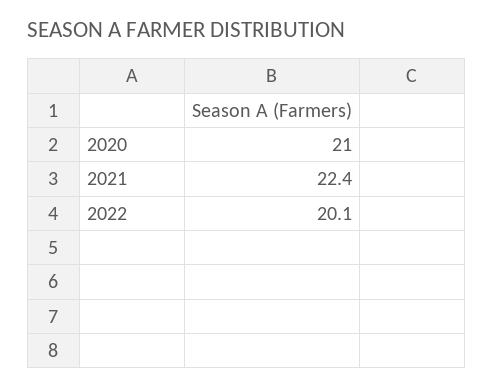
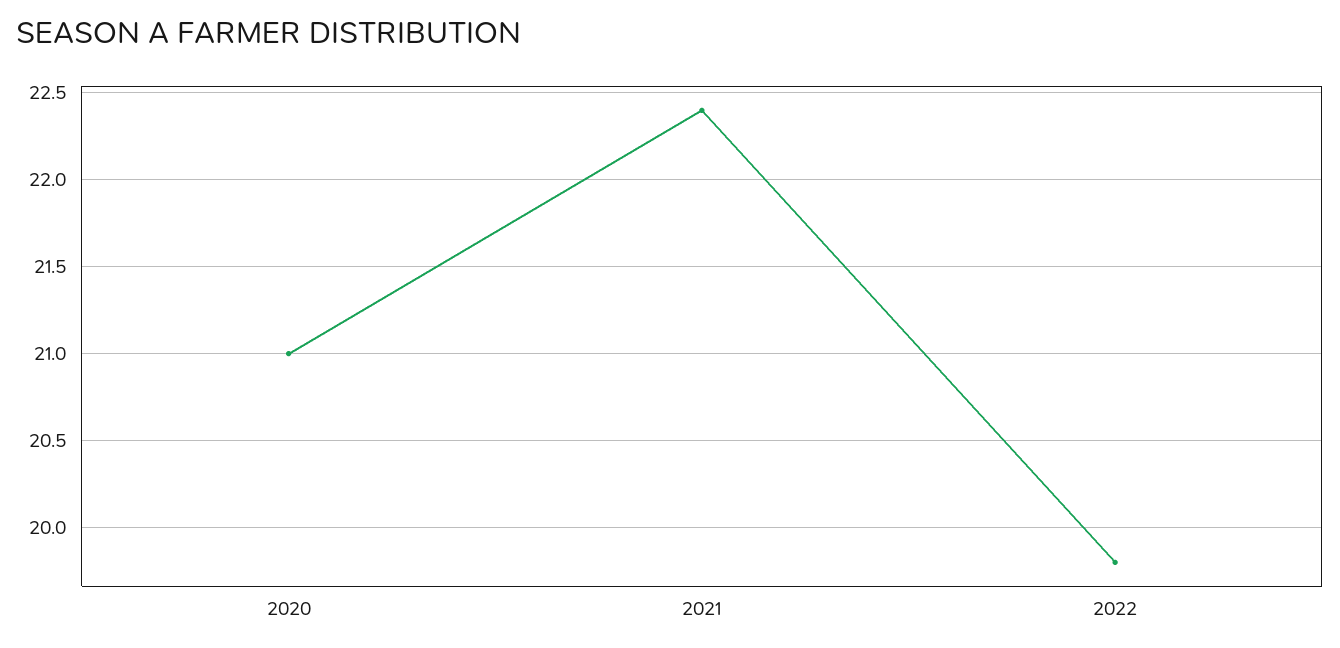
2022: 20.1 -> 19.8

